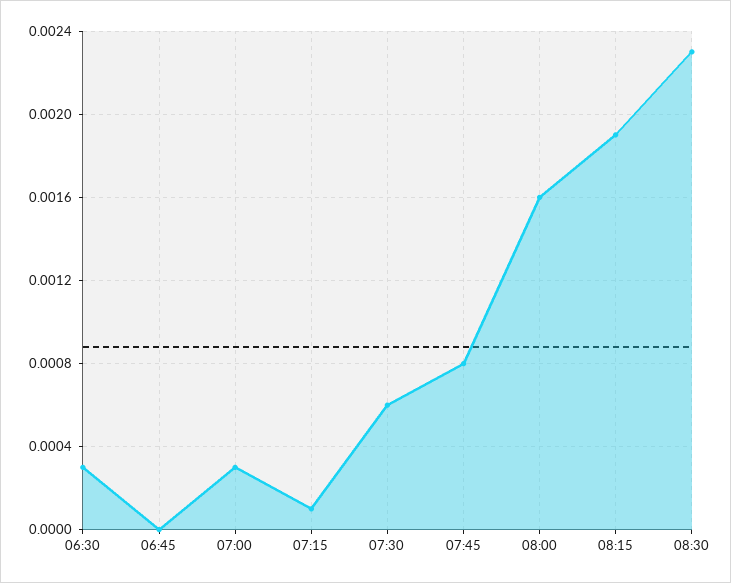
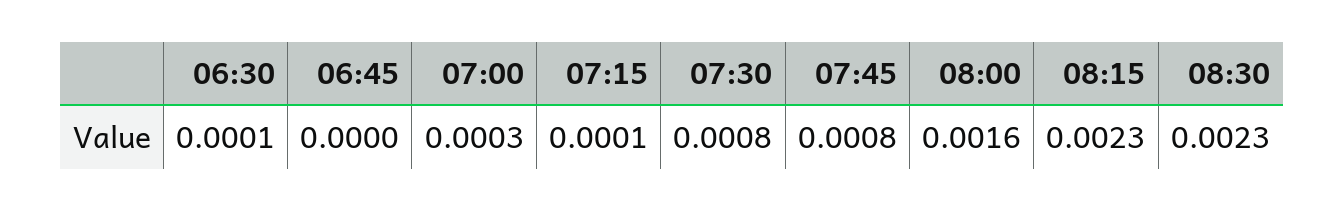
06:30: 0.0003 -> 0.0001
07:30: 0.0006 -> 0.0008
08:15: 0.0019 -> 0.0023

